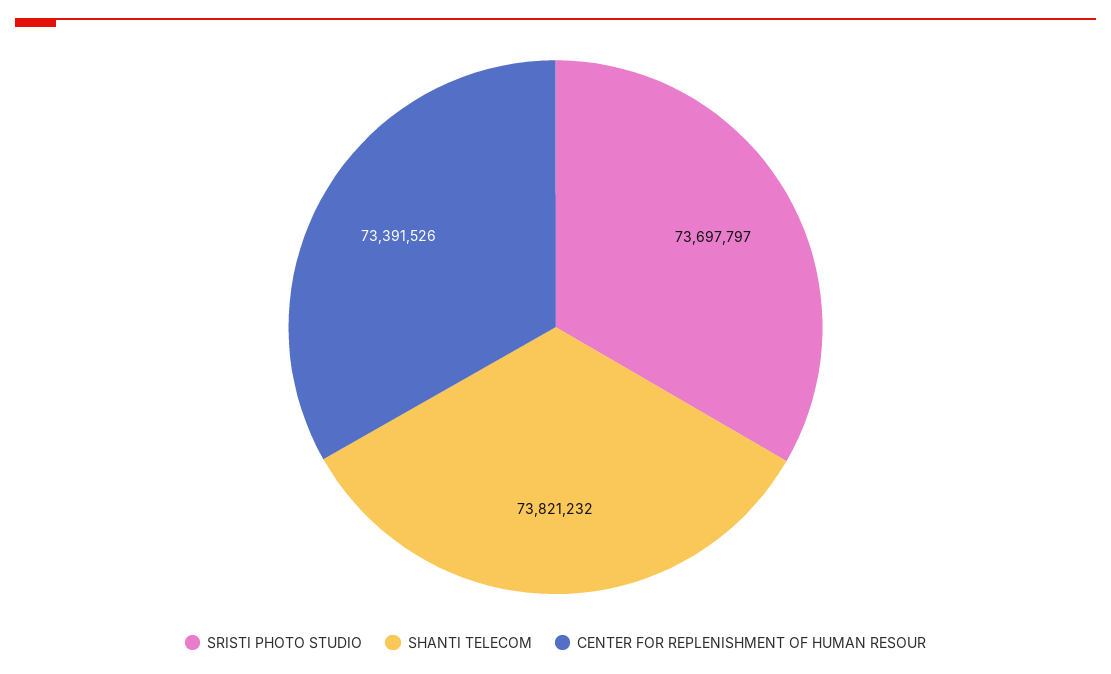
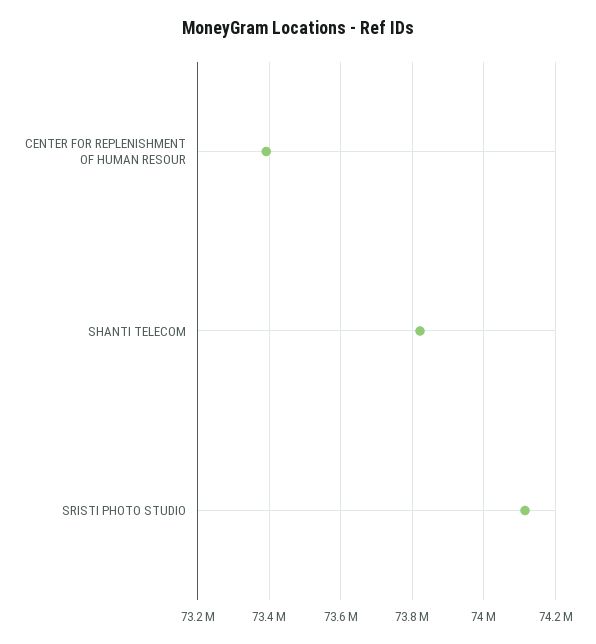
SRISTI PHOTO STUDIO: 73697797 -> 74120000

